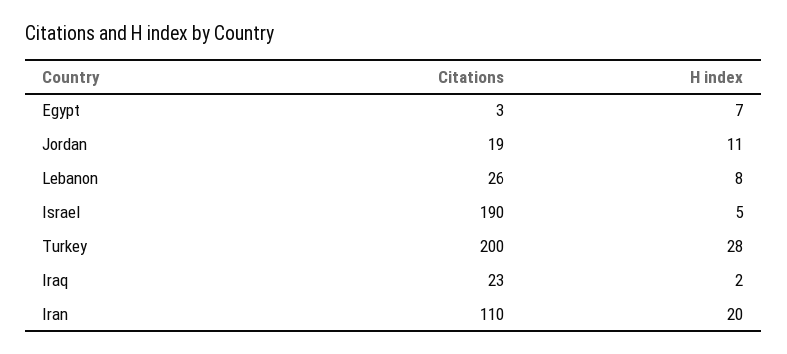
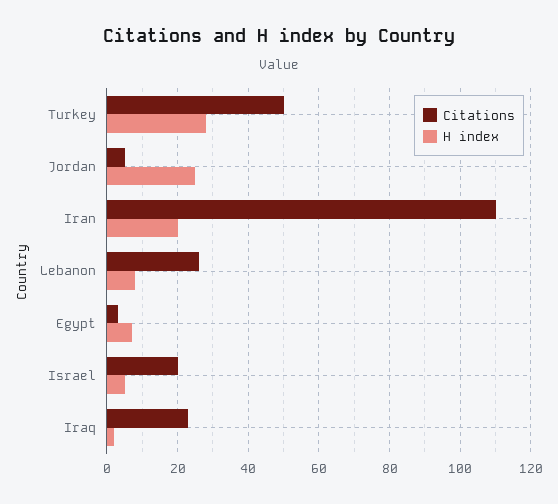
Citations, Jordan: 19 -> 5
H index, Jordan: 11 -> 25
Citations, Israel: 190 -> 20
Citations, Turkey: 200 -> 50

